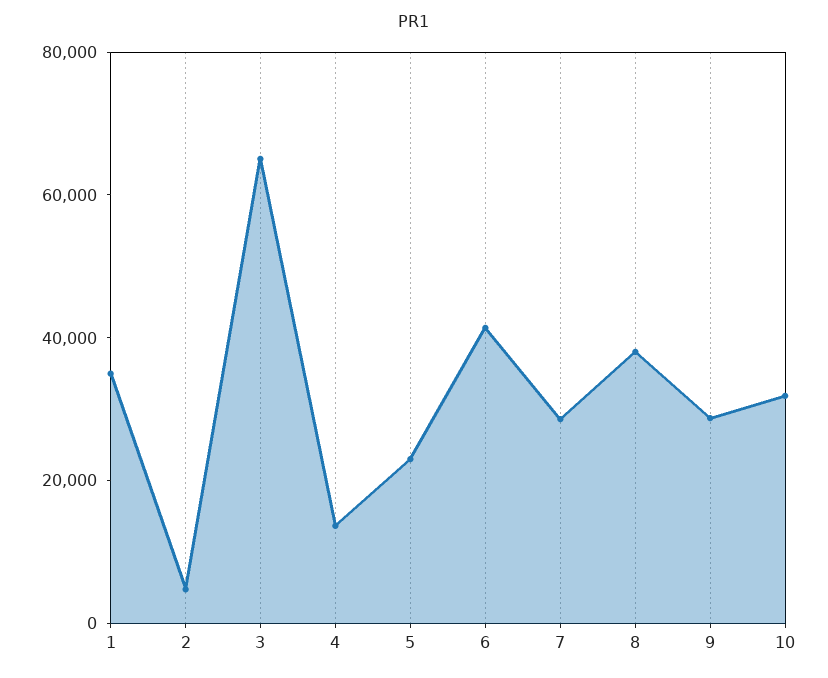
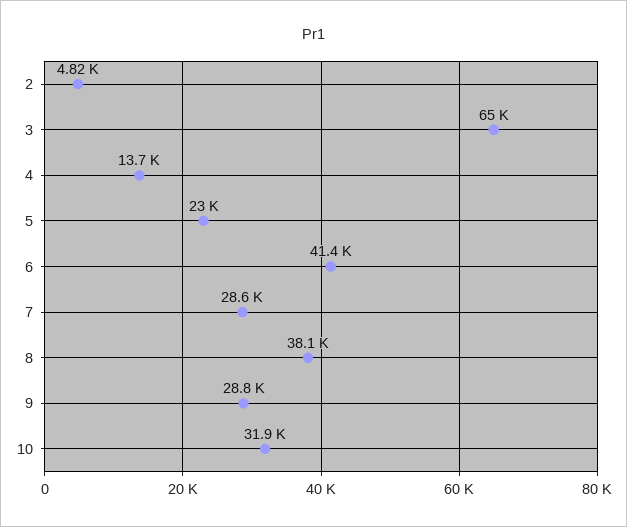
1: 35000 -> none

